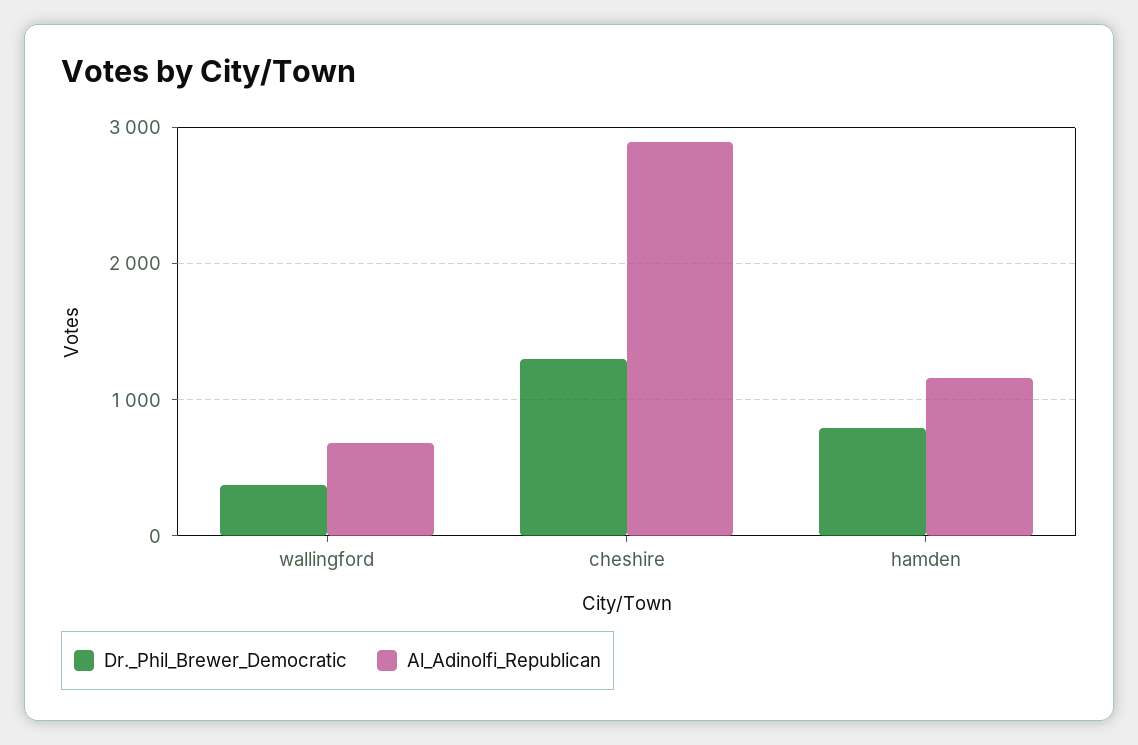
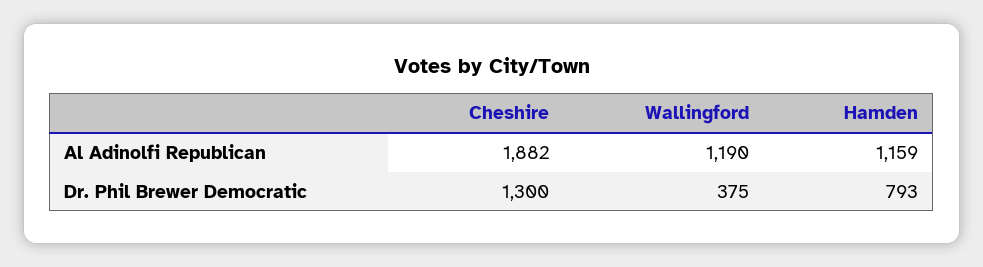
Al_Adinolfi_Republican, wallingford: 700 -> 1190
Al_Adinolfi_Republican, cheshire: 2900 -> 1882

